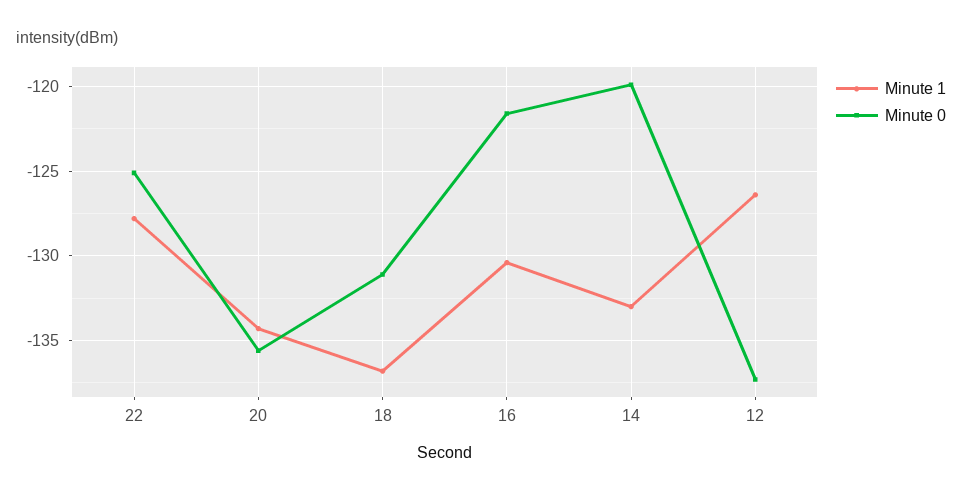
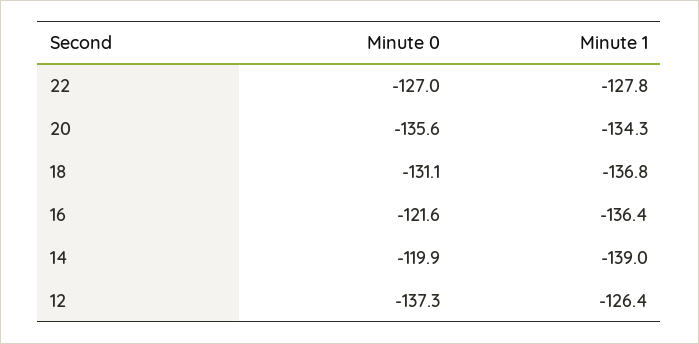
Minute 0, 22: -125 -> -127
Minute 1, 16: -130.5 -> -136.4
Minute 1, 14: -133 -> -139

